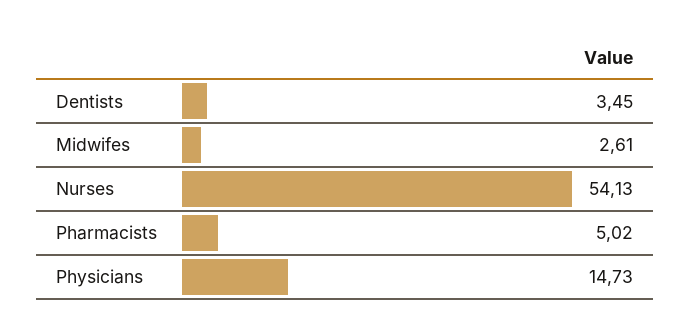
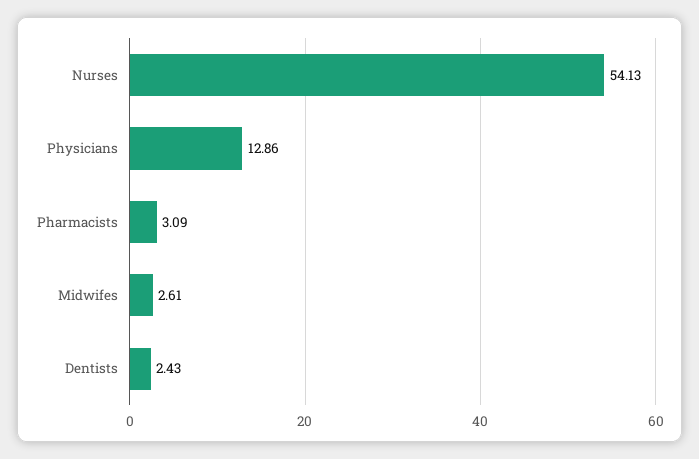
Dentists: 3.45 -> 2.43
Pharmacists: 5.02 -> 3.09
Physicians: 14.73 -> 12.86

